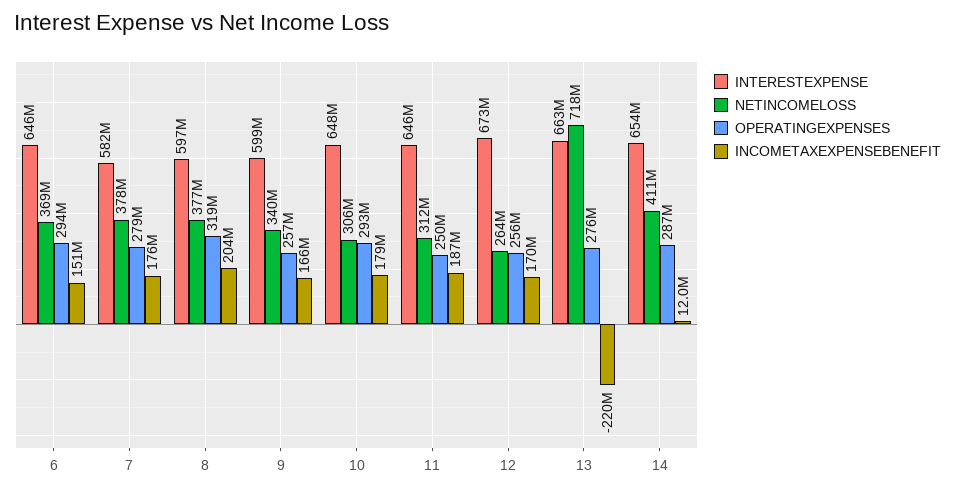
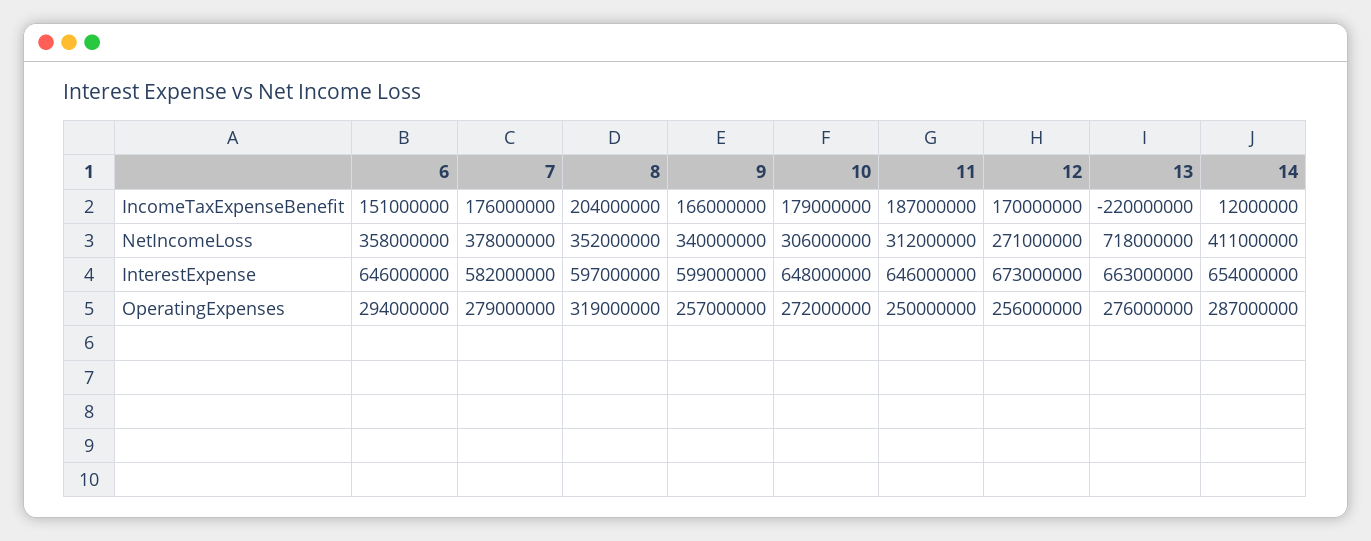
NETINCOMELOSS, 6: 369000000 -> 358000000
NETINCOMELOSS, 8: 377000000 -> 352000000
OPERATINGEXPENSES, 10: 293000000 -> 272000000
NETINCOMELOSS, 12: 264000000 -> 271000000

